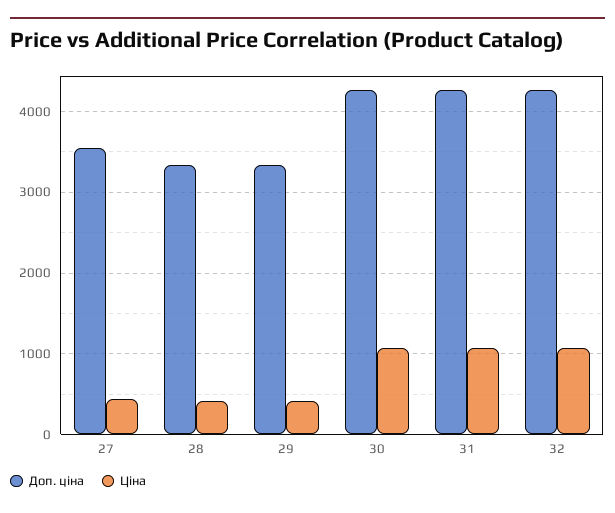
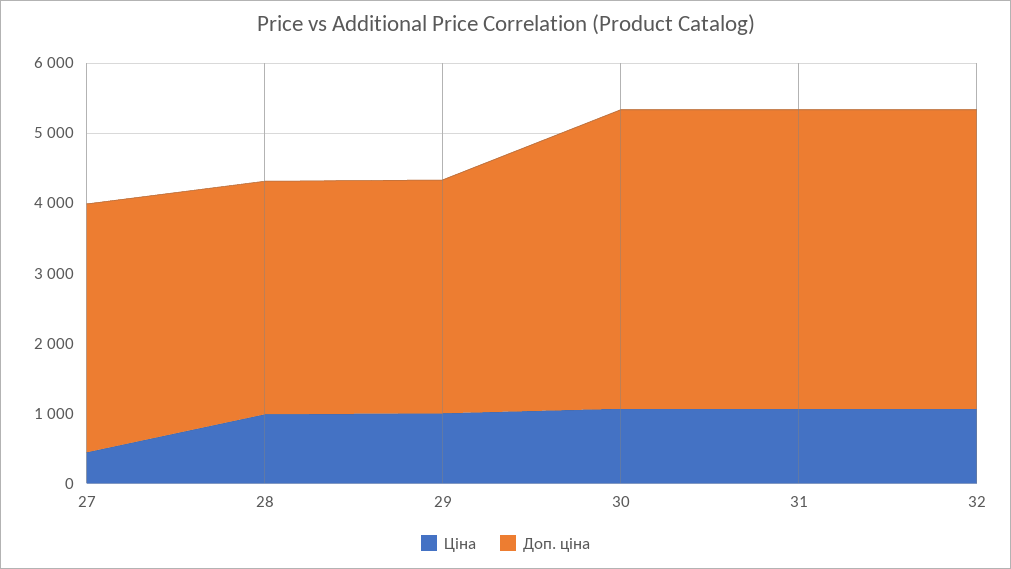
Ціна, 28: 400 -> 1000
Ціна, 29: 400 -> 1000

